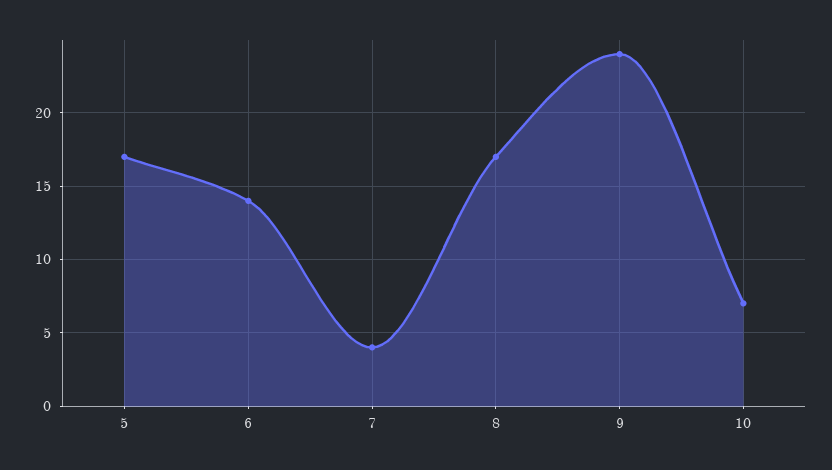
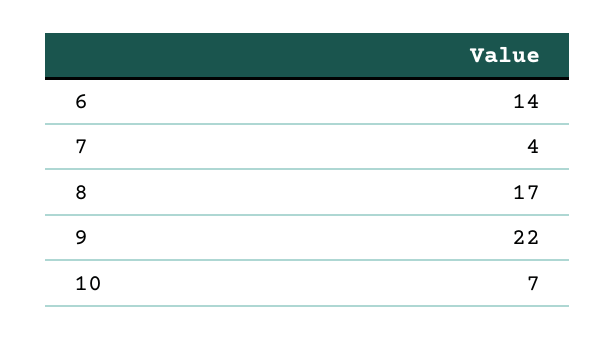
5: 17 -> none
9: 24 -> 22

